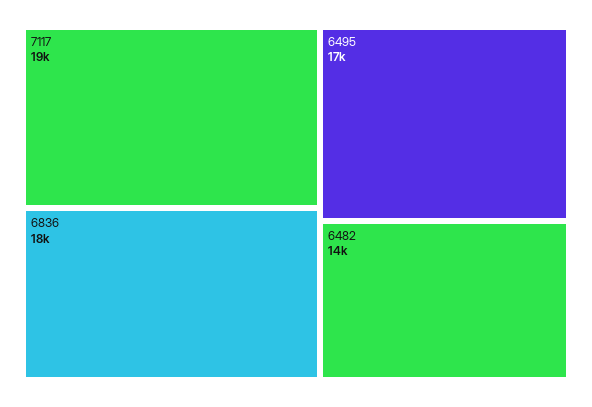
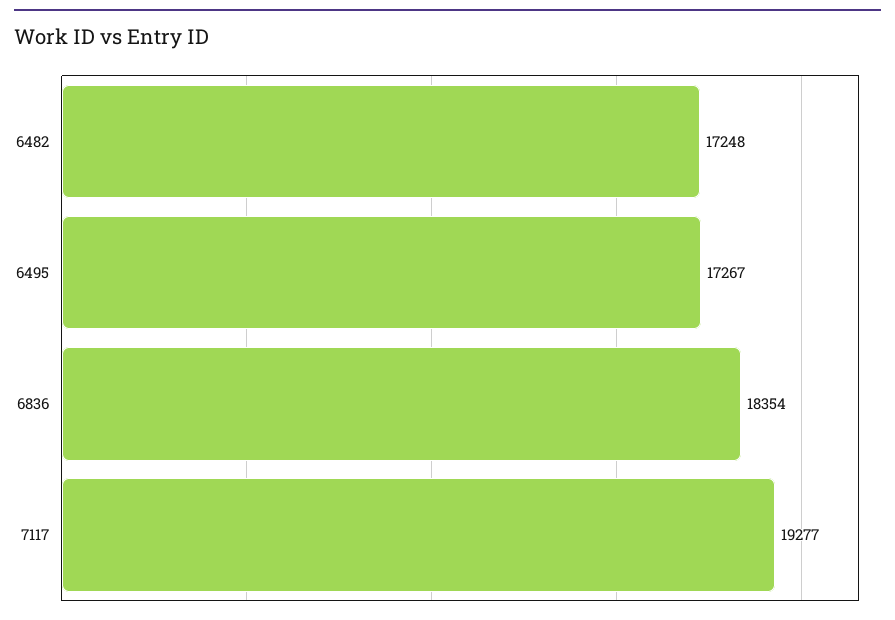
6482: 14000 -> 17248

